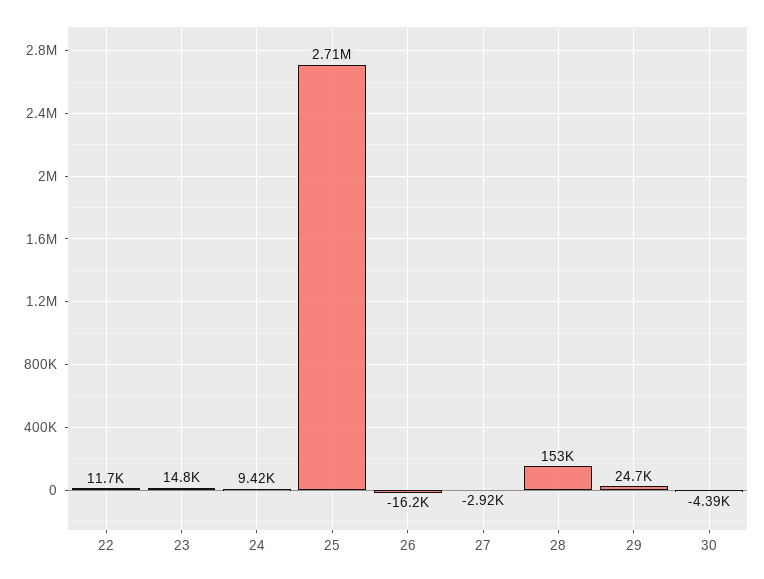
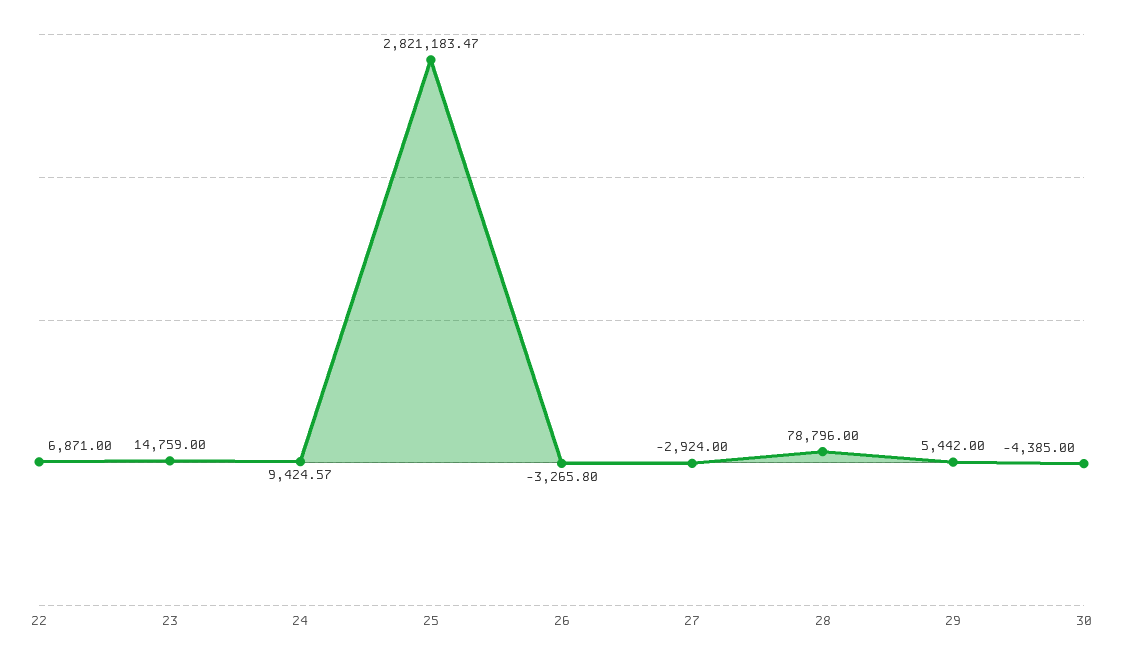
22: 11700 -> 6871
25: 2710000 -> 2821183.47
26: -16200 -> -3265.8
28: 153000 -> 78796
29: 24700 -> 5442

